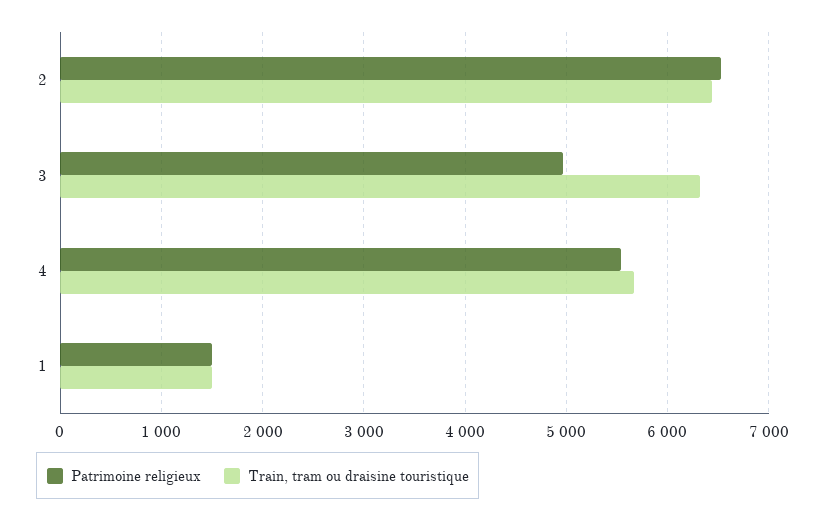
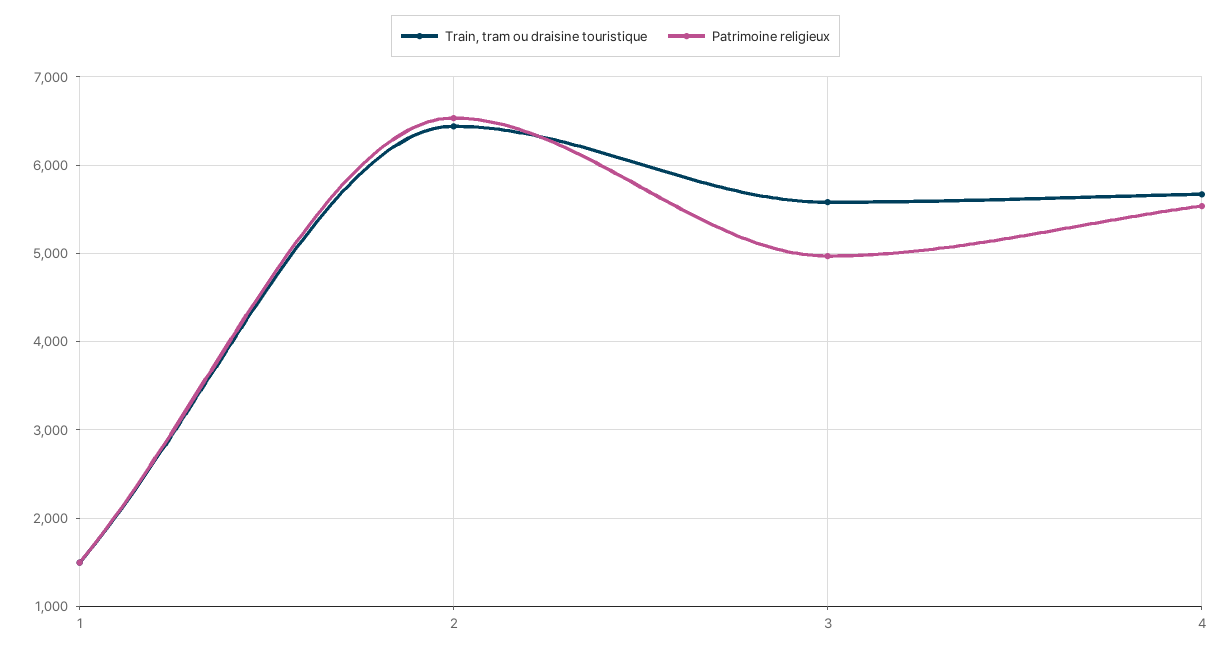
Train, tram ou draisine touristique, 3: 6300 -> 5600

